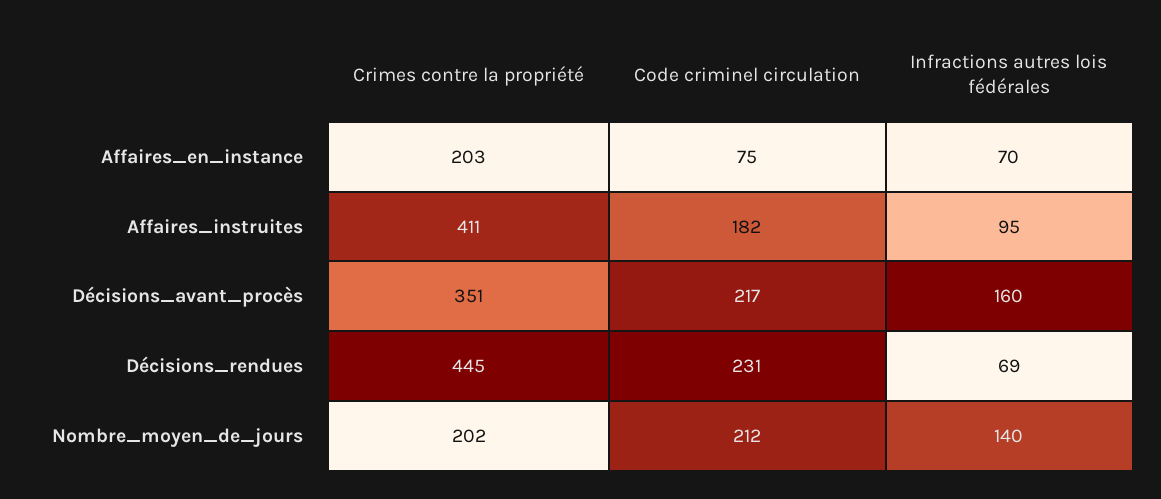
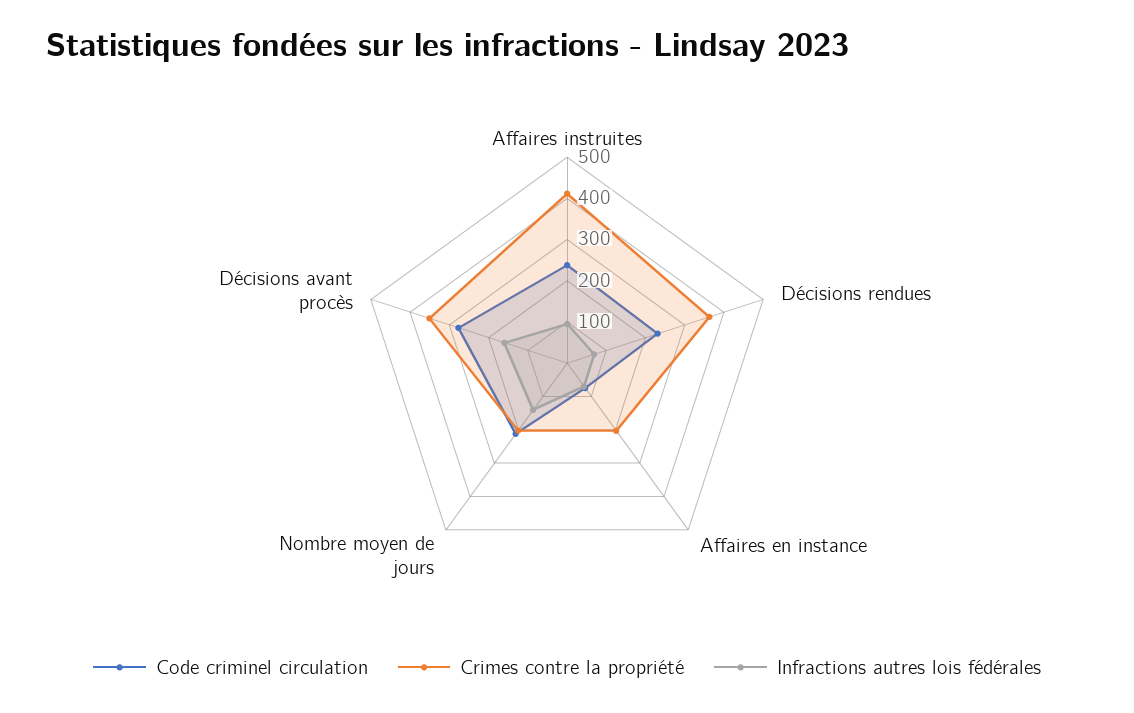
Code criminel circulation, Affaires_instruites: 182 -> 240
Code criminel circulation, Décisions_avant_procès: 217 -> 280
Crimes contre la propriété, Décisions_rendues: 445 -> 360

